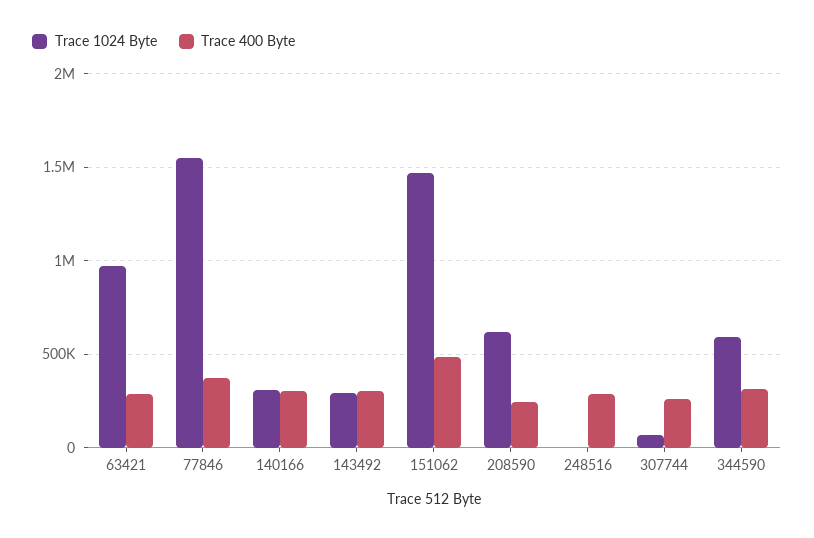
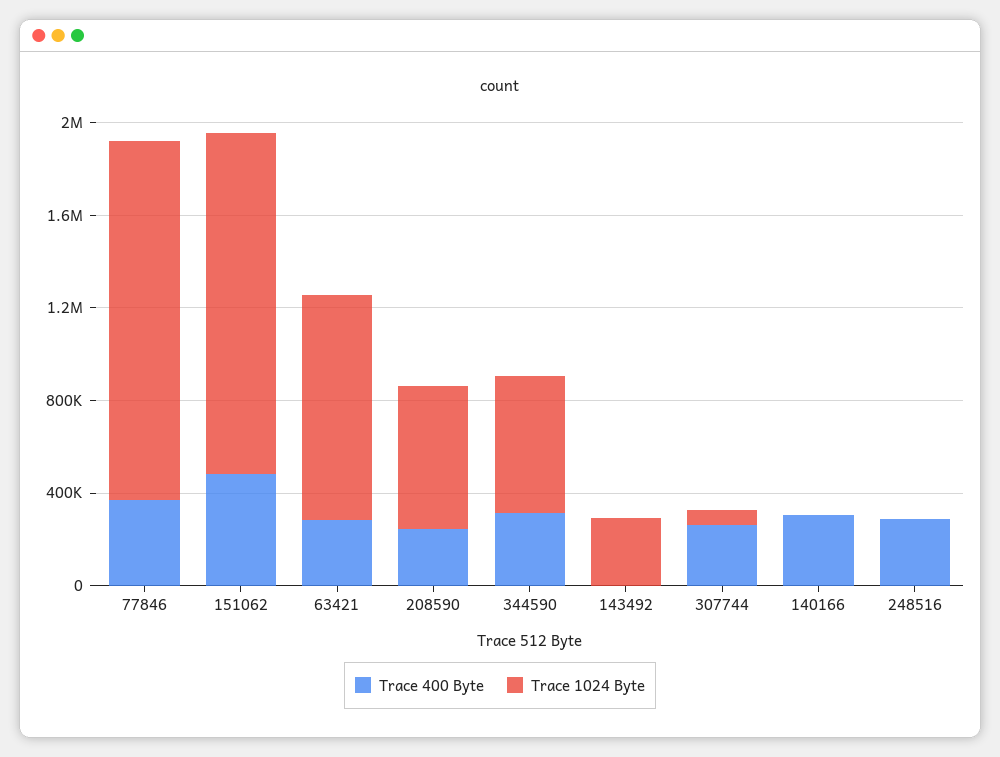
Trace 1024 Byte, 140166: 300000 -> 0
Trace 400 Byte, 143492: 300000 -> 0

